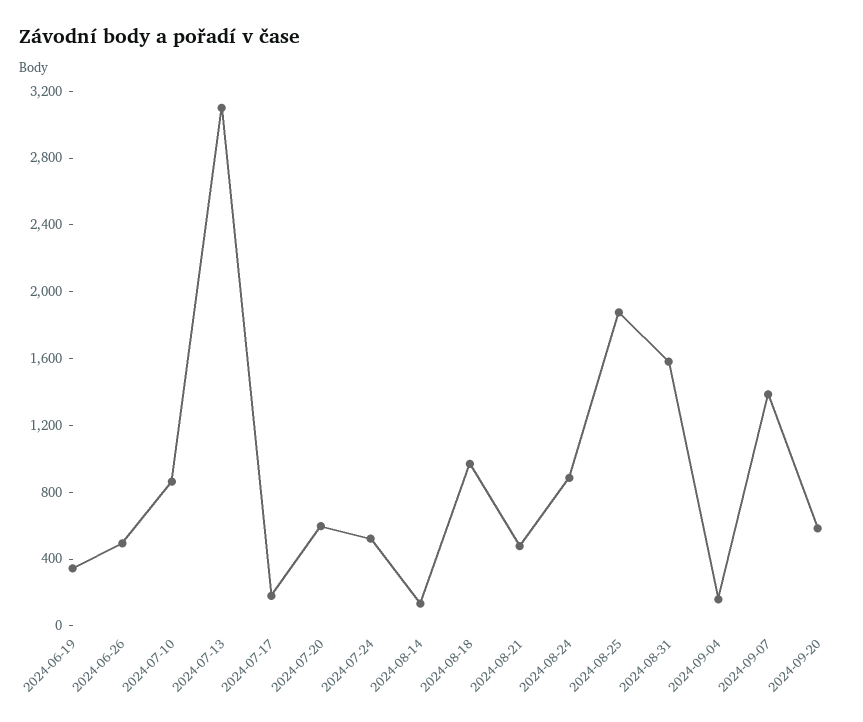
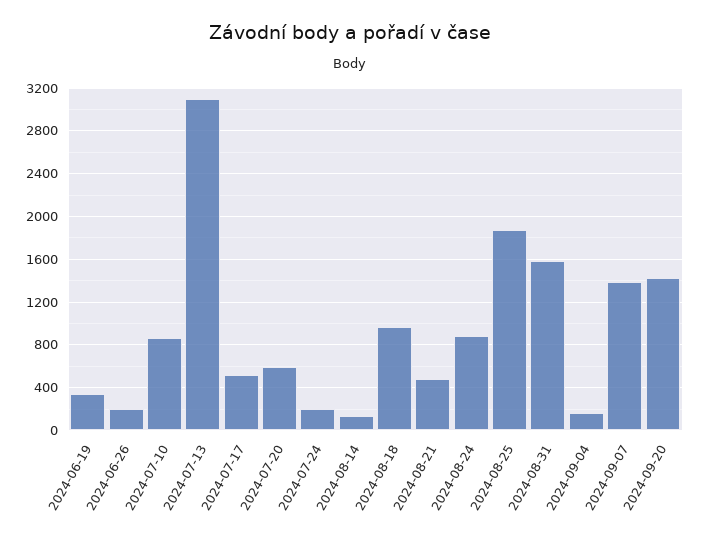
2024-06-26: 500 -> 200
2024-07-17: 200 -> 500
2024-07-24: 500 -> 200
2024-09-20: 600 -> 1400

